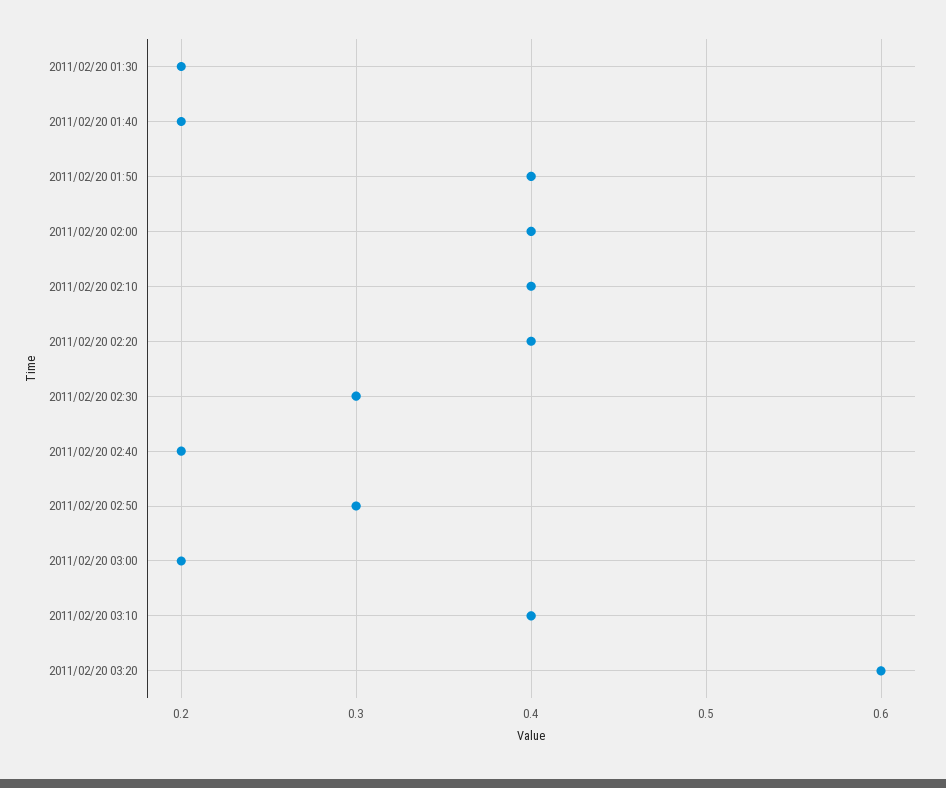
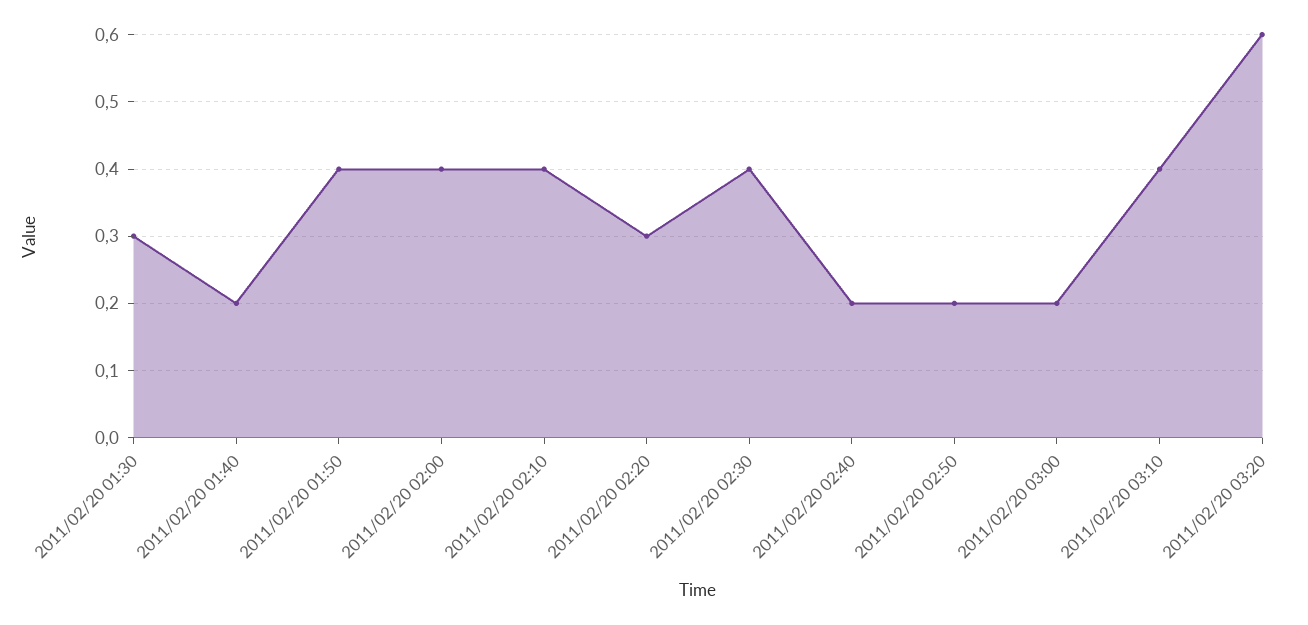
2011/02/20 01:30: 0.2 -> 0.3
2011/02/20 02:20: 0.4 -> 0.3
2011/02/20 02:30: 0.3 -> 0.4
2011/02/20 02:50: 0.3 -> 0.2

